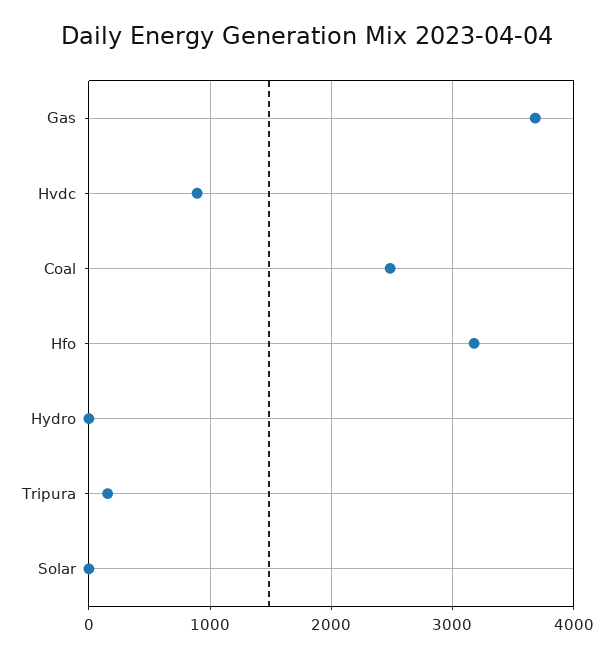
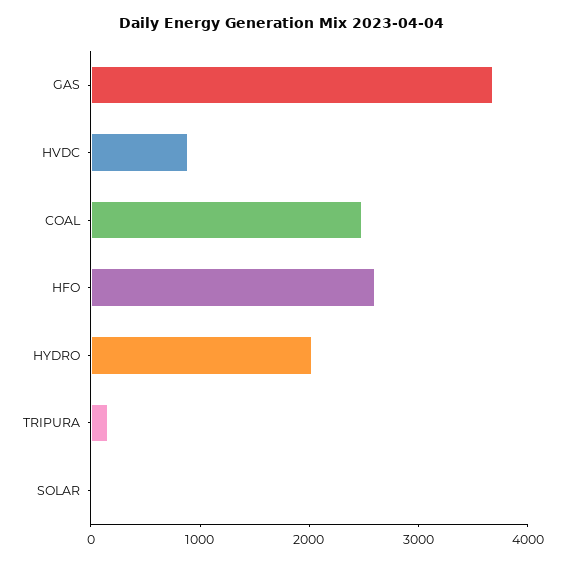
Hfo: 3200 -> 2600
Hydro: 0 -> 2000

